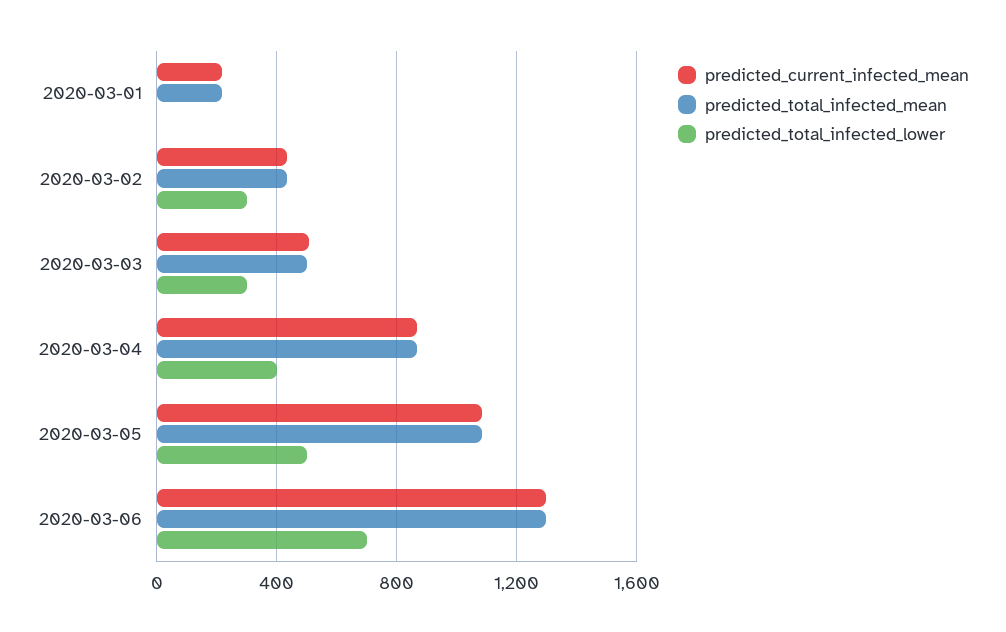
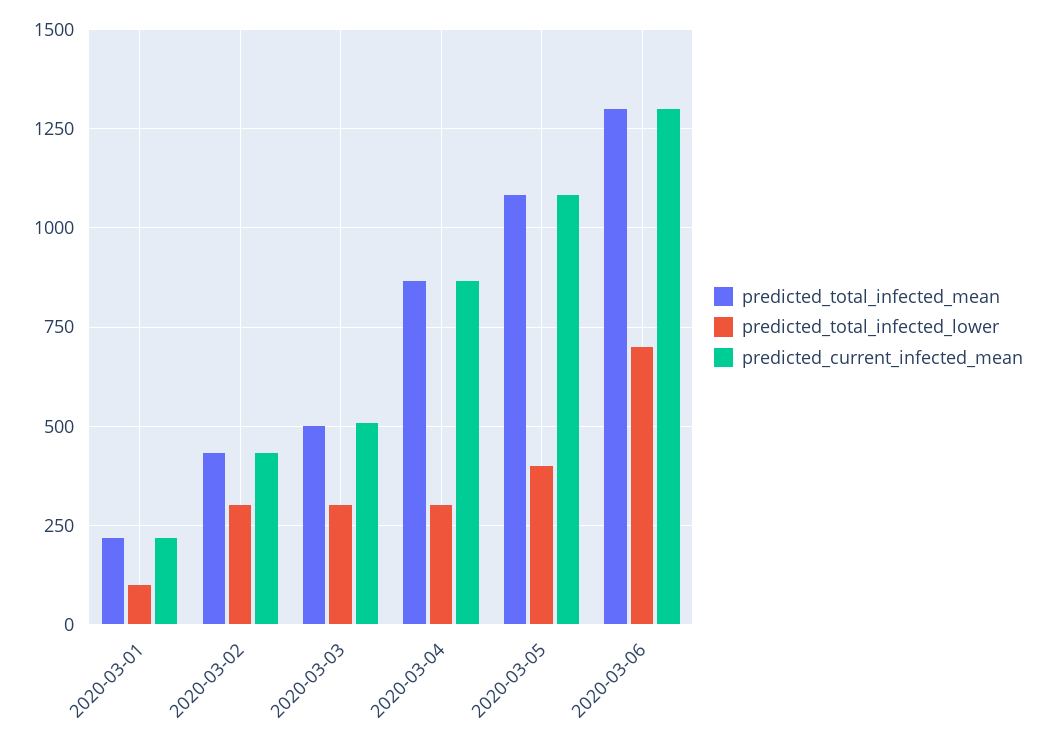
predicted_total_infected_lower, 2020-03-01: 0 -> 100
predicted_total_infected_lower, 2020-03-04: 400 -> 300
predicted_total_infected_lower, 2020-03-05: 500 -> 400

